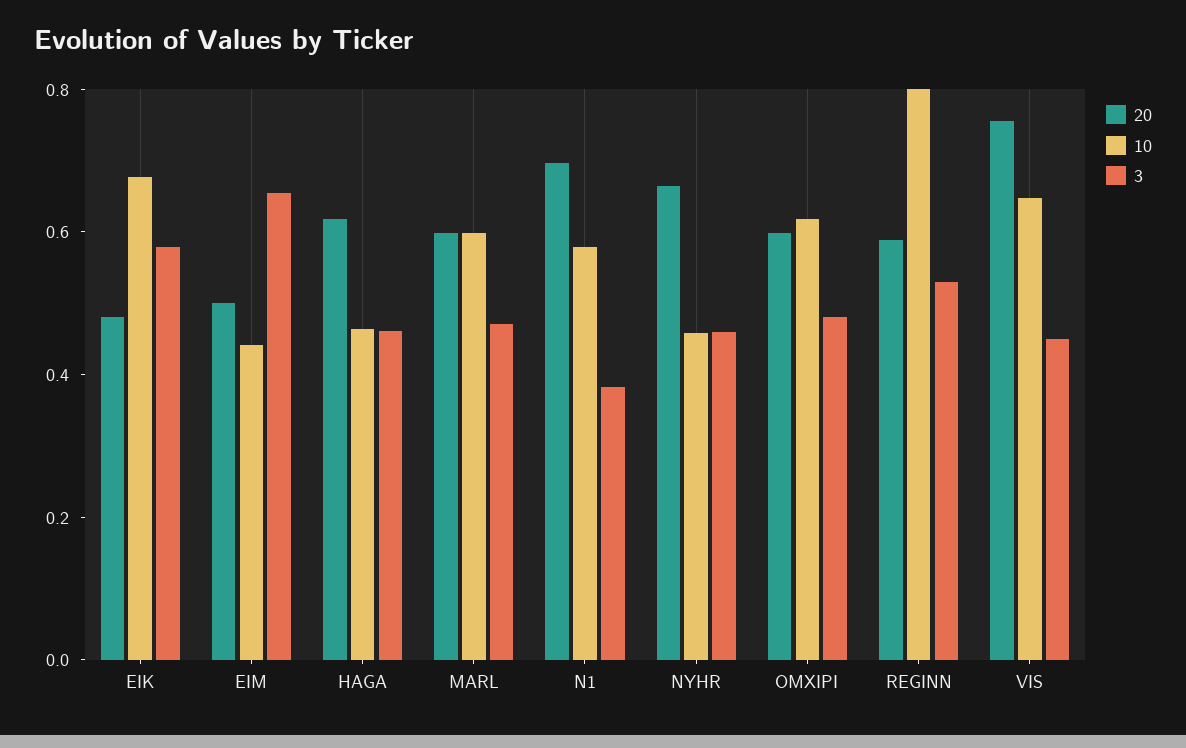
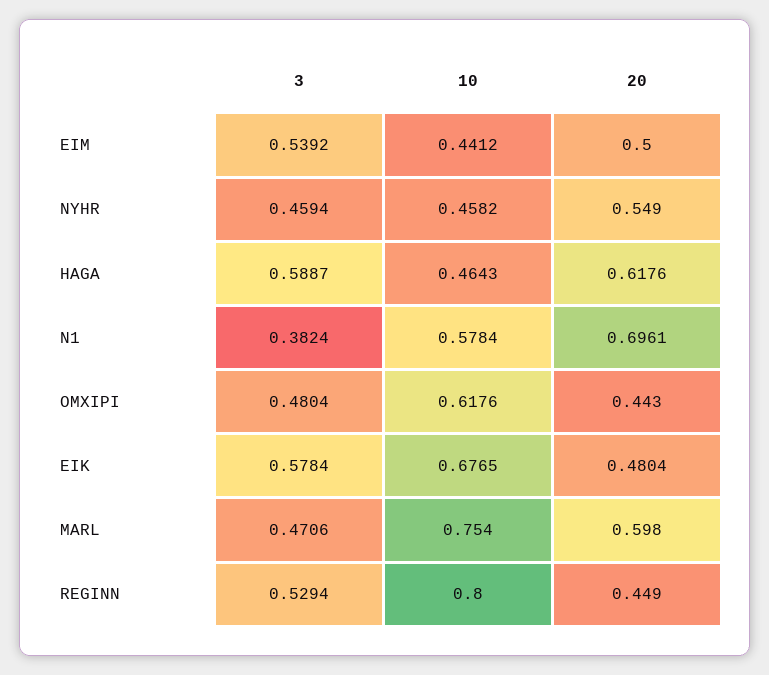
3, EIM: 0.65 -> 0.5392
3, HAGA: 0.45 -> 0.5887
10, MARL: 0.6 -> 0.754
20, NYHR: 0.65 -> 0.549
20, OMXIPI: 0.6 -> 0.443
20, REGINN: 0.6 -> 0.449
20, VIS: 0.75 -> none
10, VIS: 0.65 -> none
3, VIS: 0.45 -> none

